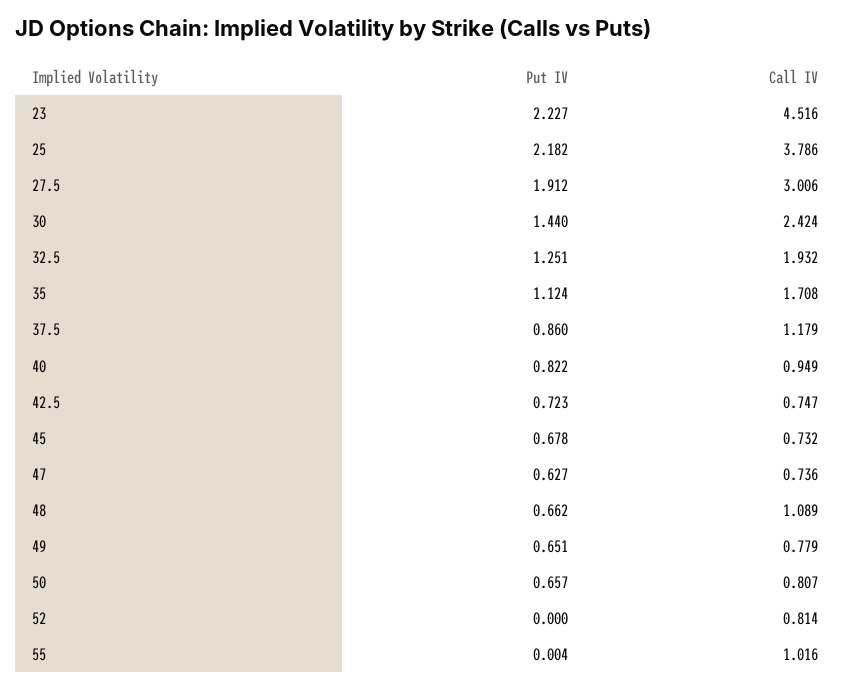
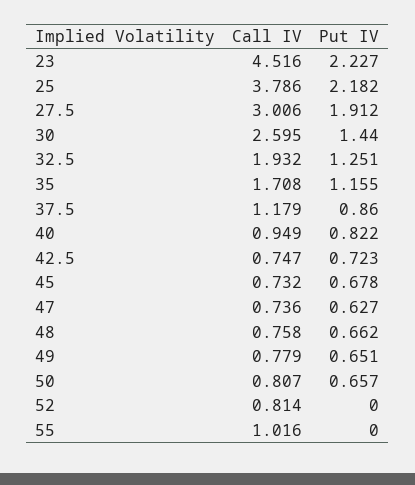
Call IV, 30: 2.424 -> 2.595
Put IV, 35: 1.124 -> 1.155
Call IV, 48: 1.089 -> 0.758
Put IV, 55: 0.004 -> 0

